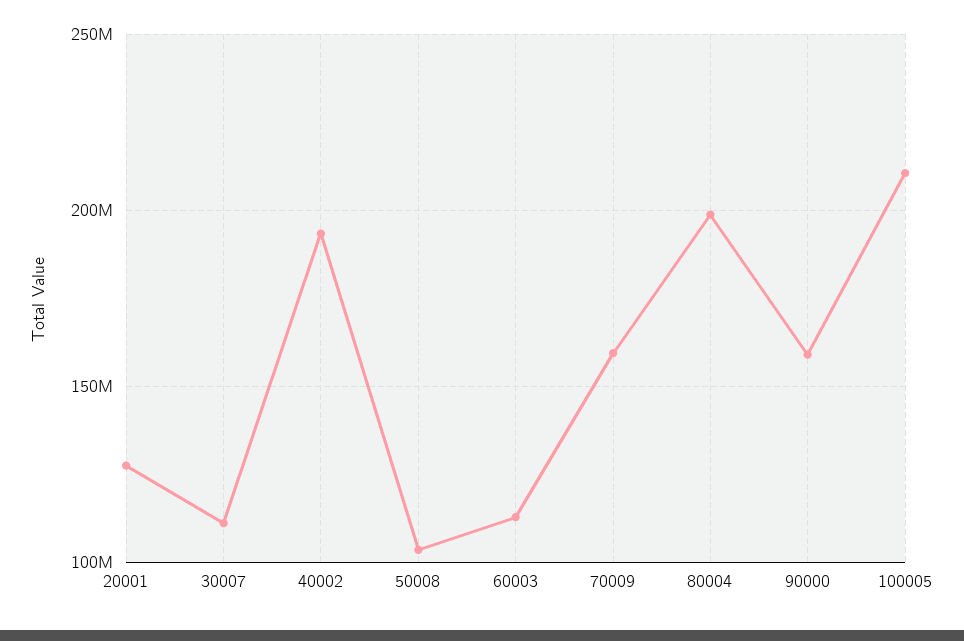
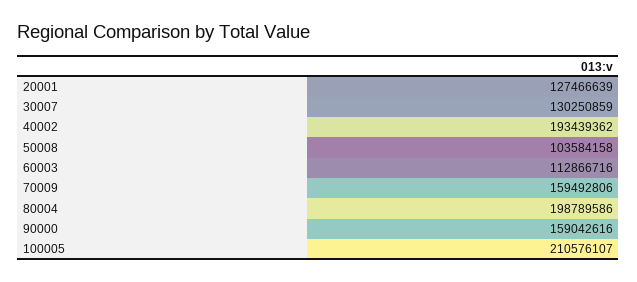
30007: 110000000 -> 130250859

